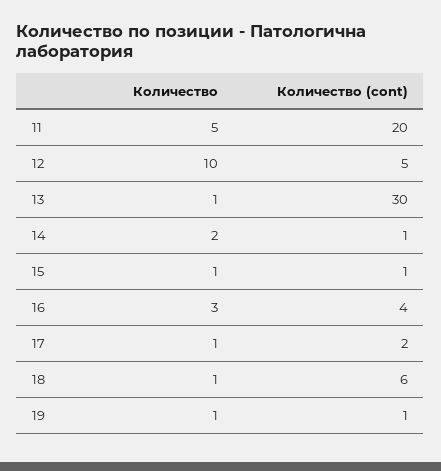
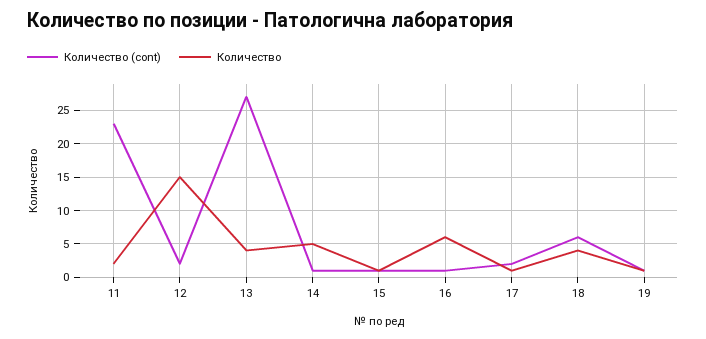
Количество, 11: 5 -> 2
Количество (cont), 11: 20 -> 23
Количество, 12: 10 -> 15
Количество (cont), 12: 5 -> 2
Количество, 13: 1 -> 4
Количество (cont), 13: 30 -> 27
Количество, 14: 2 -> 5
Количество, 16: 3 -> 6
Количество (cont), 16: 4 -> 1
Количество, 18: 1 -> 4

